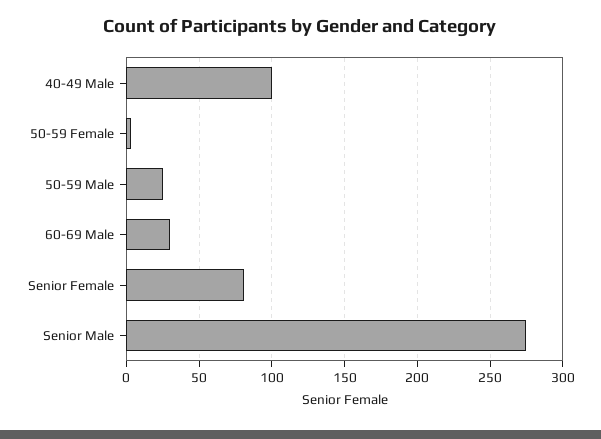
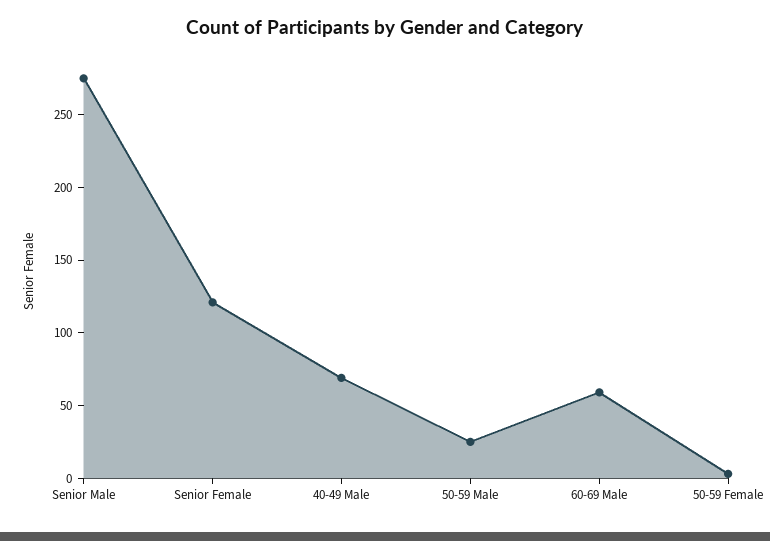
40-49 Male: 100 -> 70
60-69 Male: 30 -> 60
Senior Female: 80 -> 120

